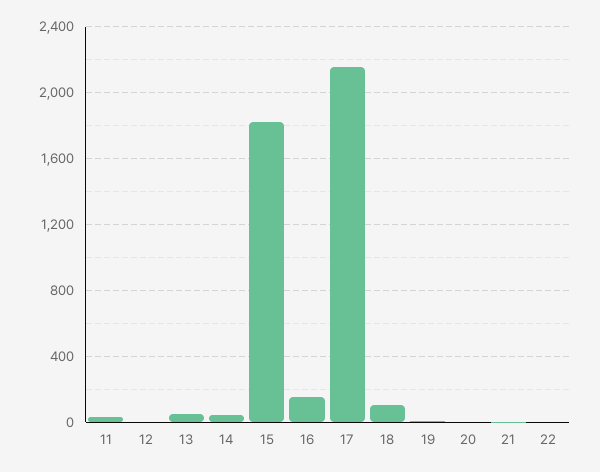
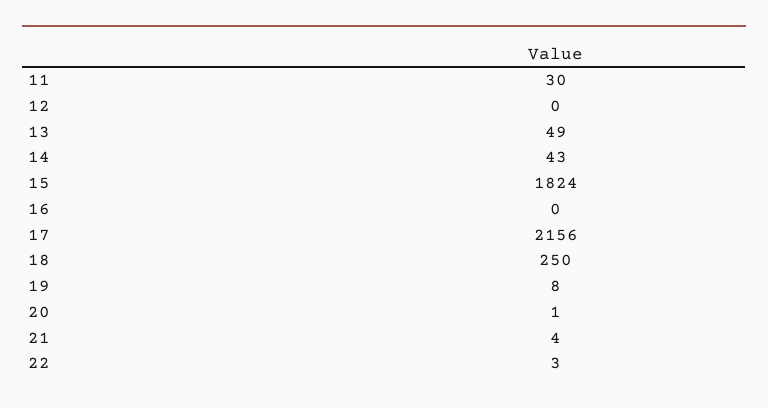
16: 150 -> 0
18: 100 -> 250

